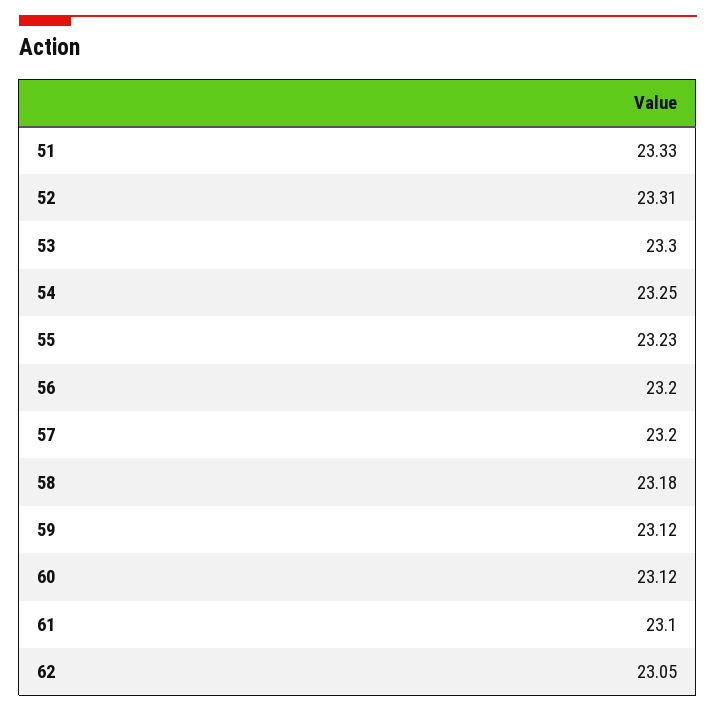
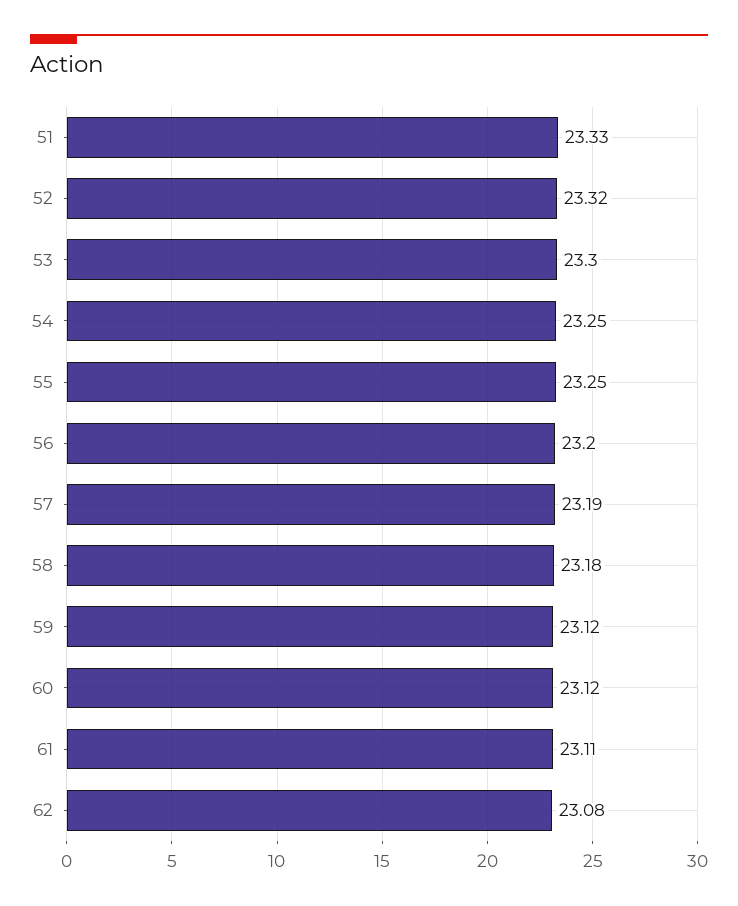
52: 23.31 -> 23.32
55: 23.23 -> 23.25
57: 23.2 -> 23.19
61: 23.1 -> 23.11
62: 23.05 -> 23.08

